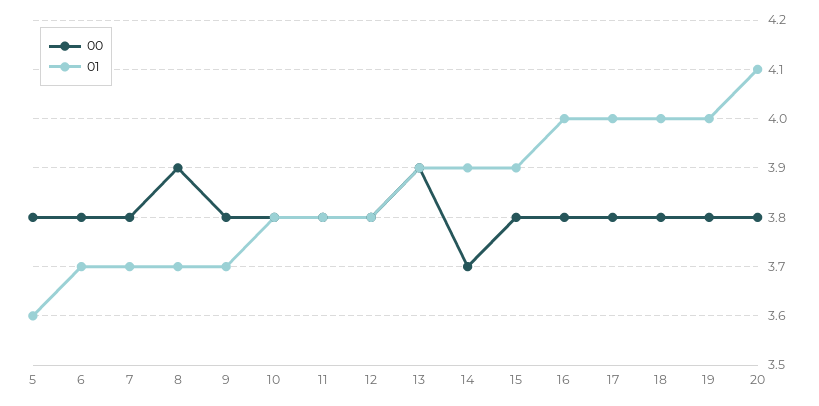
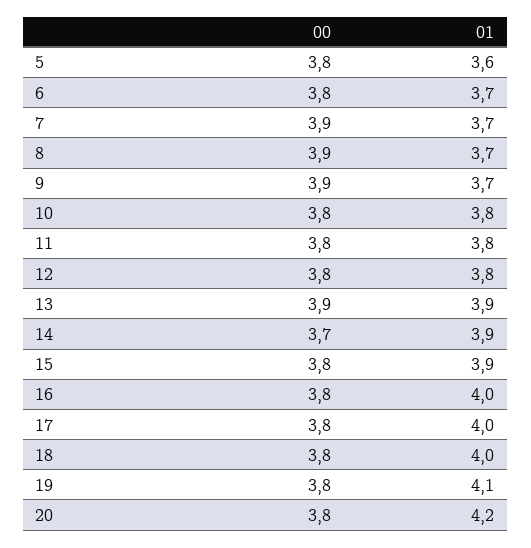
00, 7: 3.8 -> 3.9
00, 9: 3.8 -> 3.9
01, 19: 4 -> 4.1
01, 20: 4.1 -> 4.2

